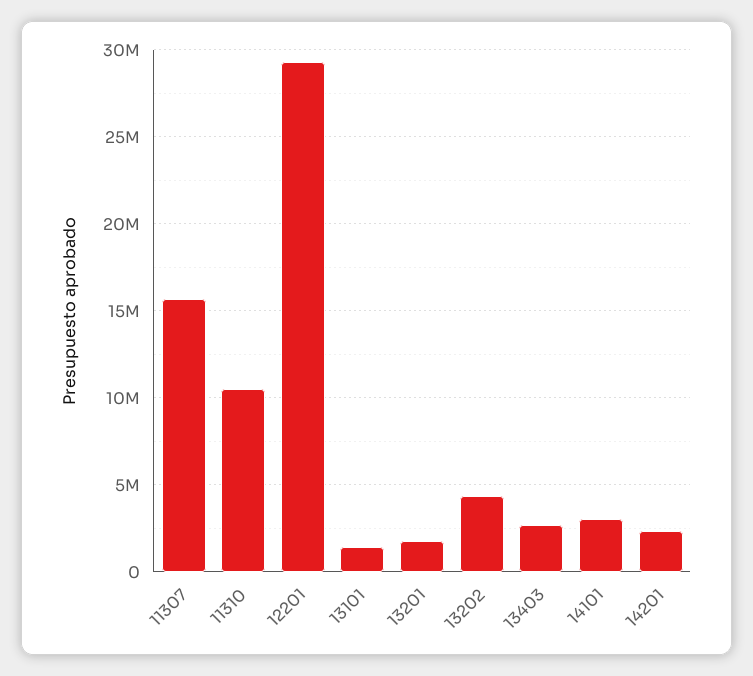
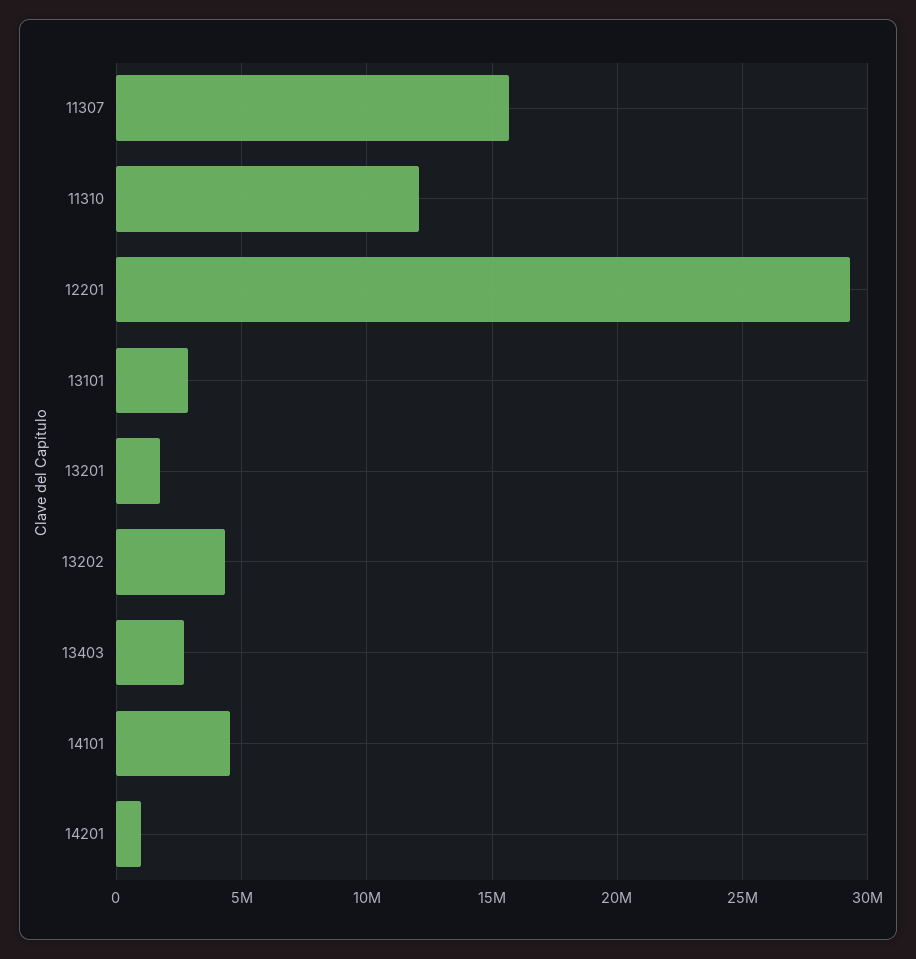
11310: 10500000 -> 12000000
13101: 1500000 -> 3000000
14101: 3000000 -> 4500000
14201: 2500000 -> 1000000

